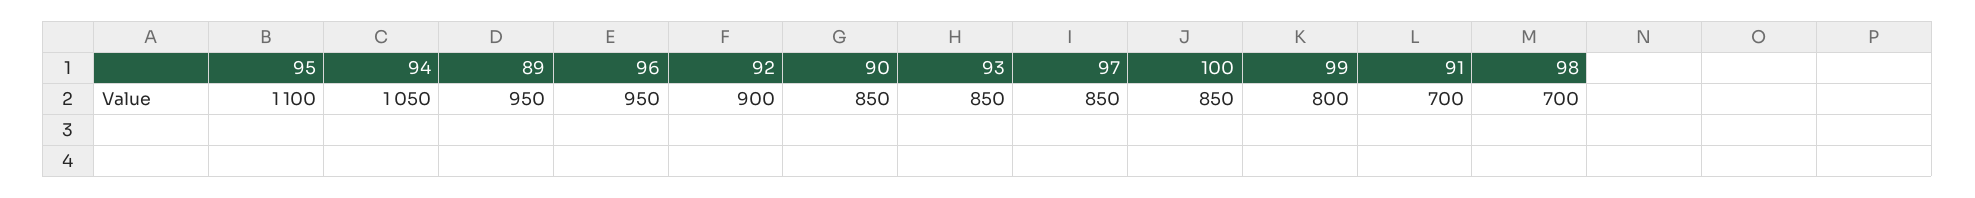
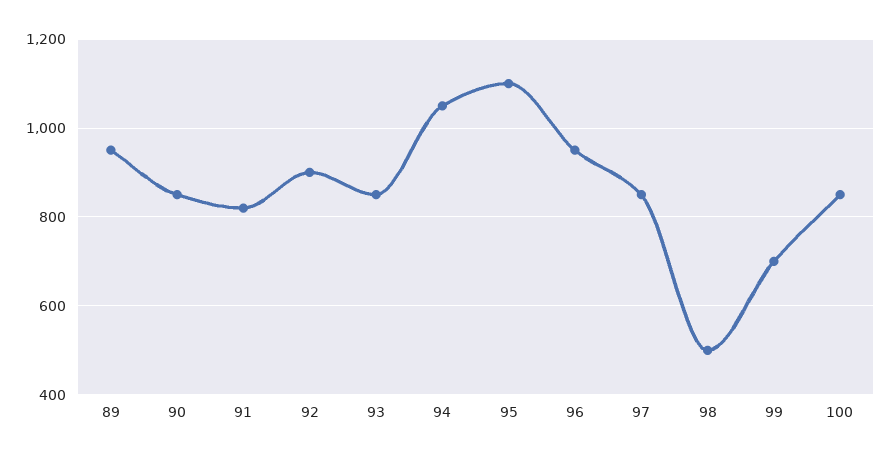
99: 800 -> 700
91: 700 -> 820
98: 700 -> 500

